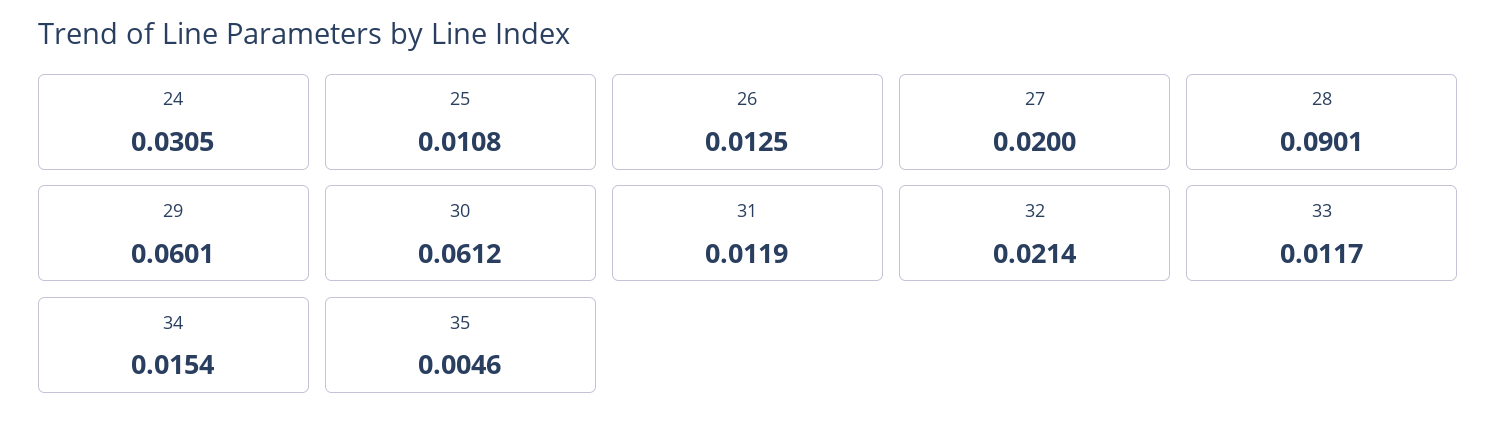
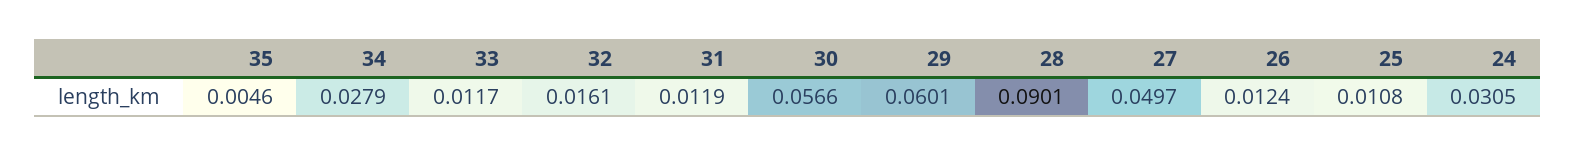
26: 0.0125 -> 0.0124
27: 0.02 -> 0.0497
30: 0.0612 -> 0.0566
32: 0.0214 -> 0.0161
34: 0.0154 -> 0.0279

